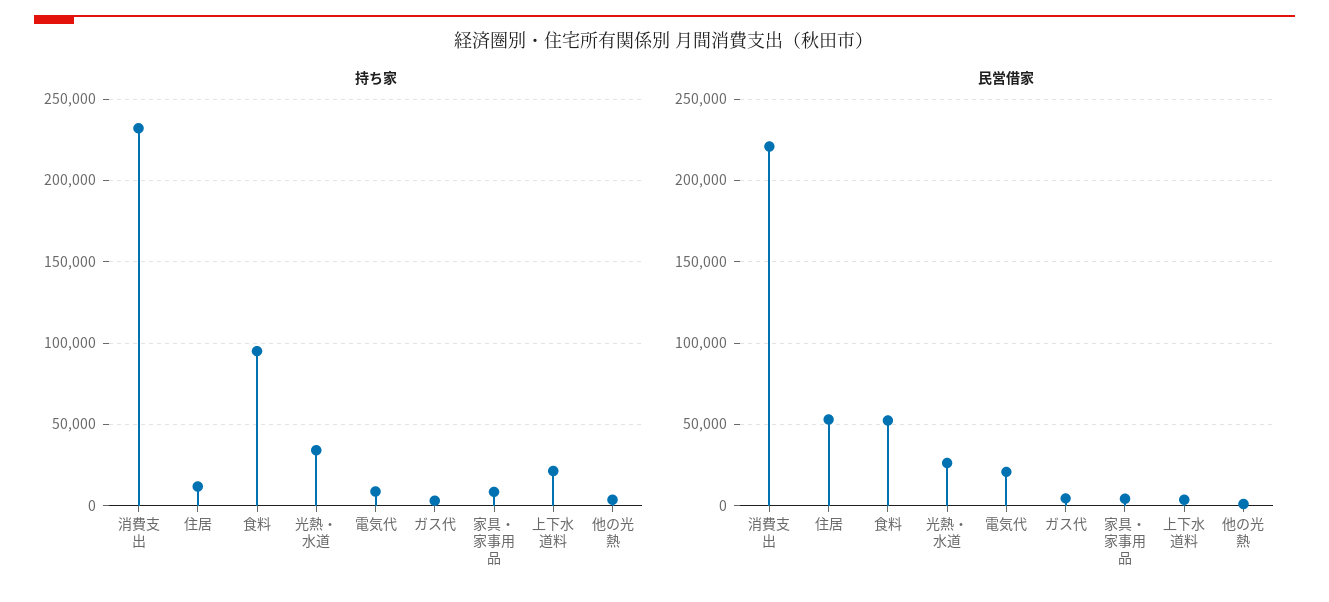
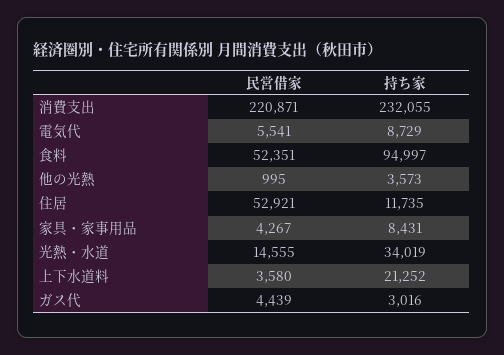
民営借家, 光熱・水道: 25000 -> 14555
民営借家, 電気代: 20000 -> 5541

